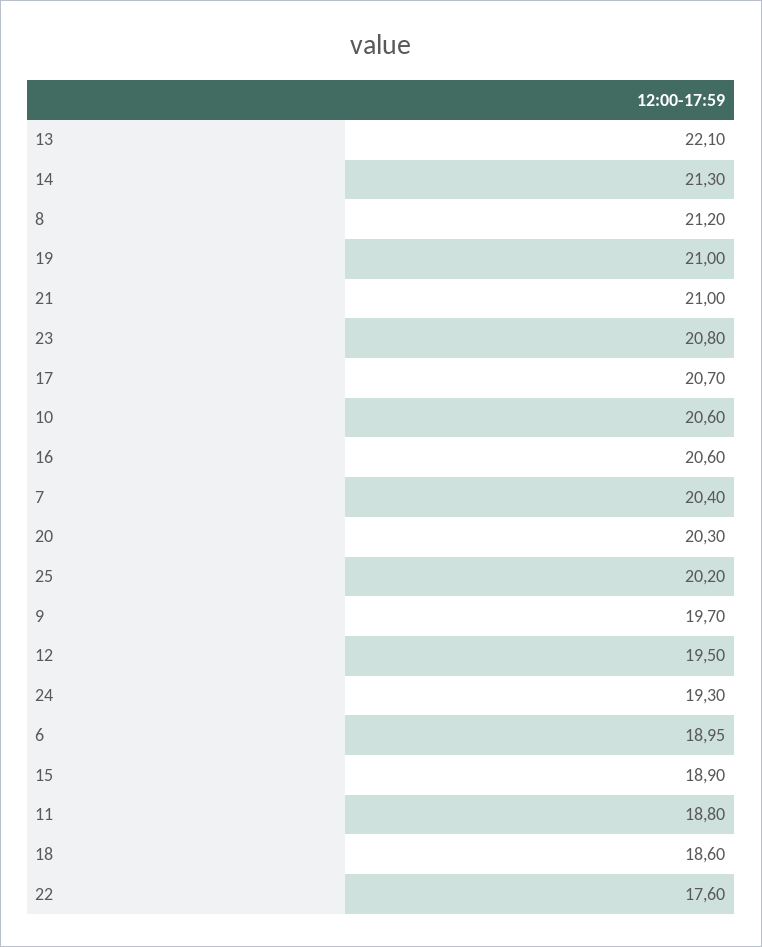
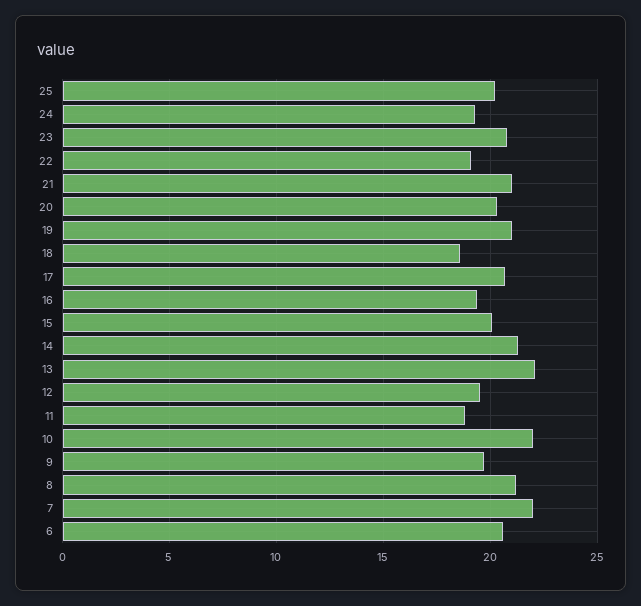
10: 20.6 -> 22
16: 20.6 -> 19.5
7: 20.4 -> 22
6: 18.95 -> 20.5
15: 18.9 -> 20
22: 17.6 -> 19

